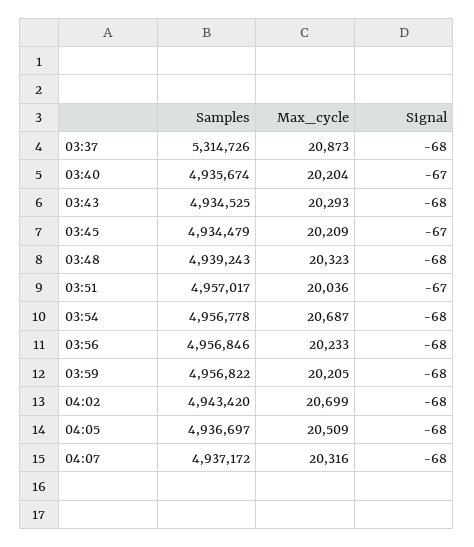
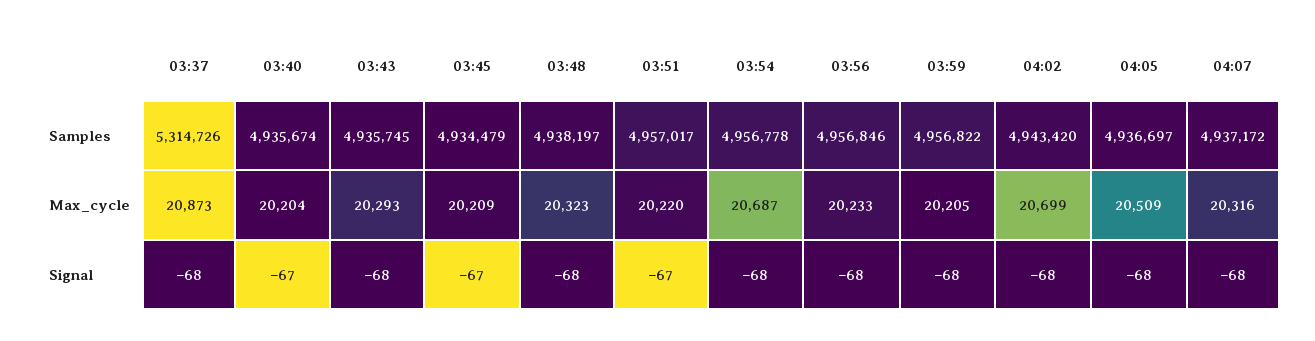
Samples, 03:43: 4934525 -> 4935745
Samples, 03:48: 4939243 -> 4938197
Max_cycle, 03:51: 20036 -> 20220

